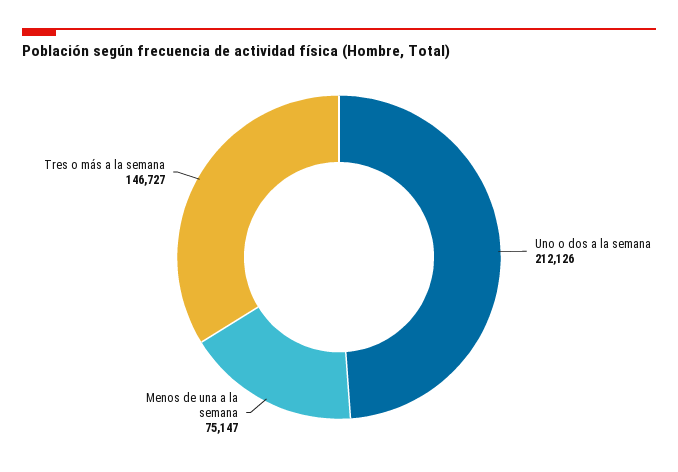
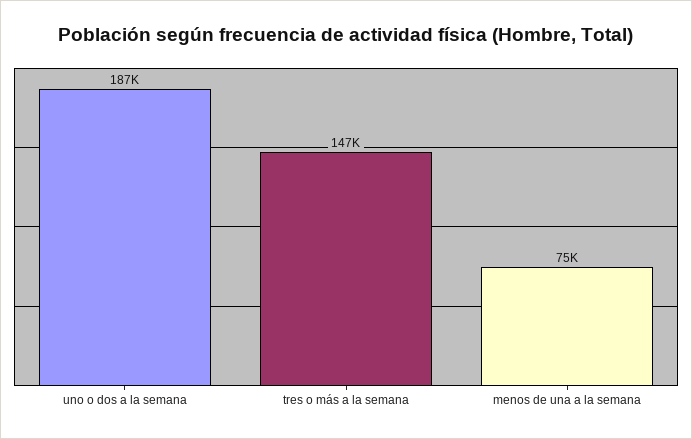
Uno o dos a la semana: 212126 -> 187000

